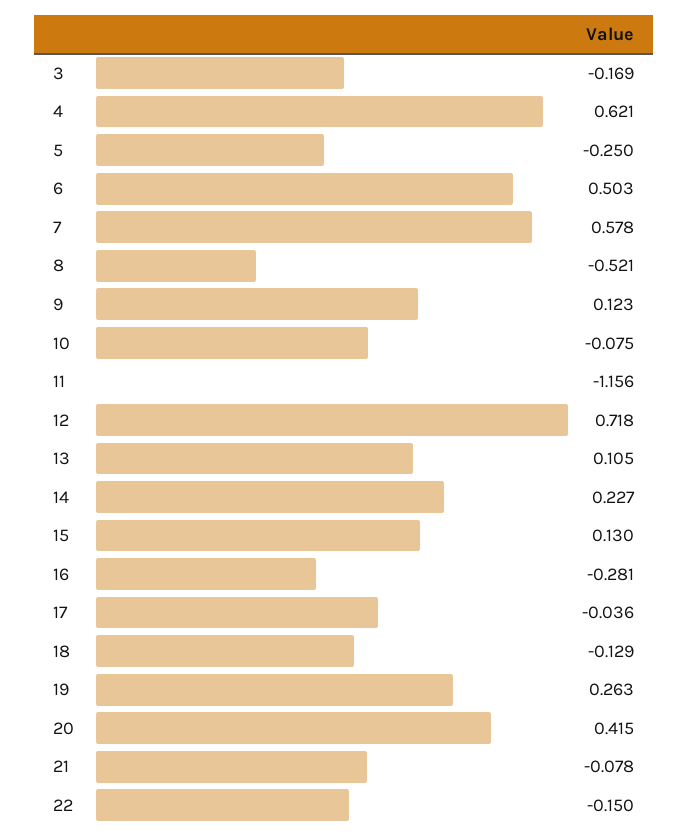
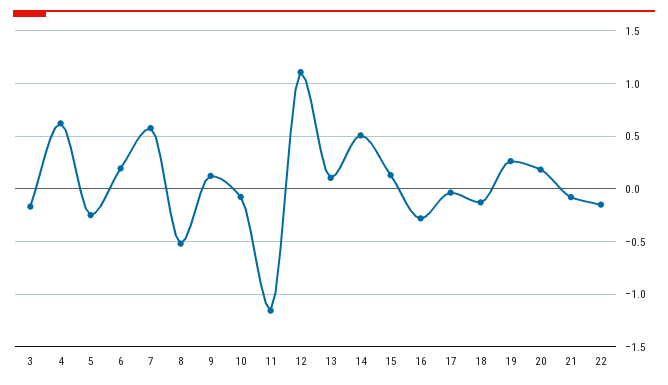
6: 0.503 -> 0.2
12: 0.718 -> 1.1
14: 0.227 -> 0.5
20: 0.415 -> 0.2

